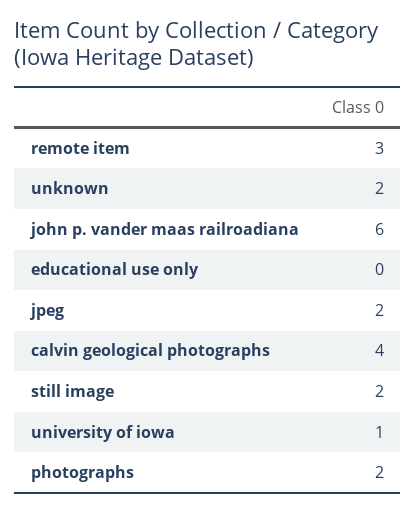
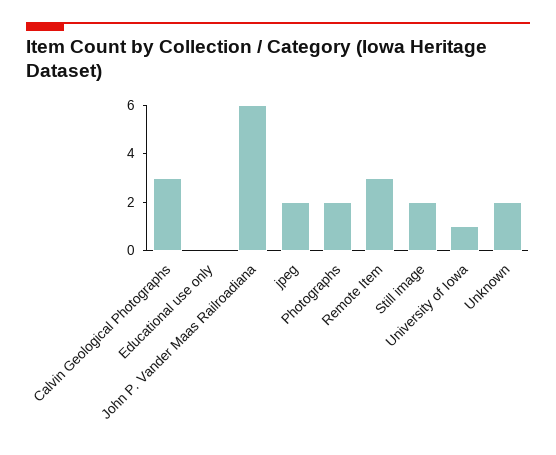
calvin geological photographs: 4 -> 3

